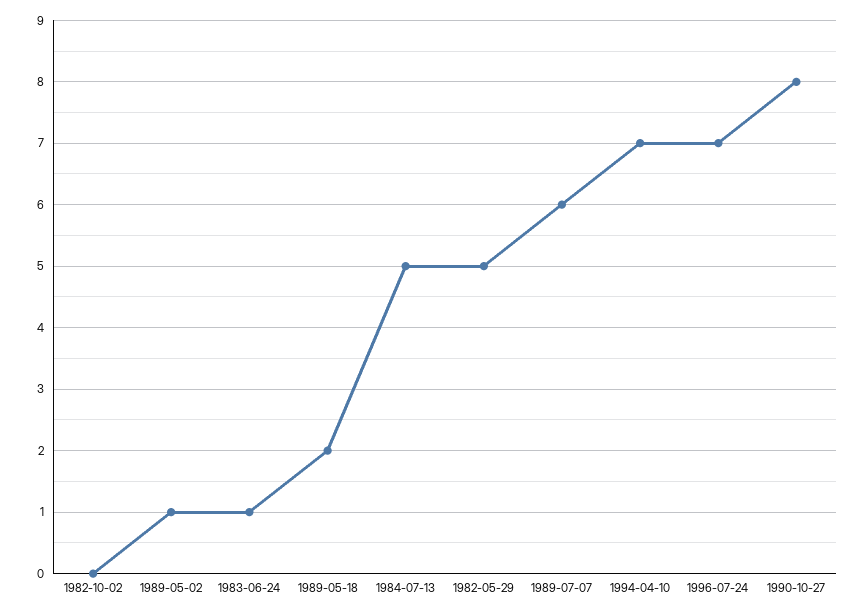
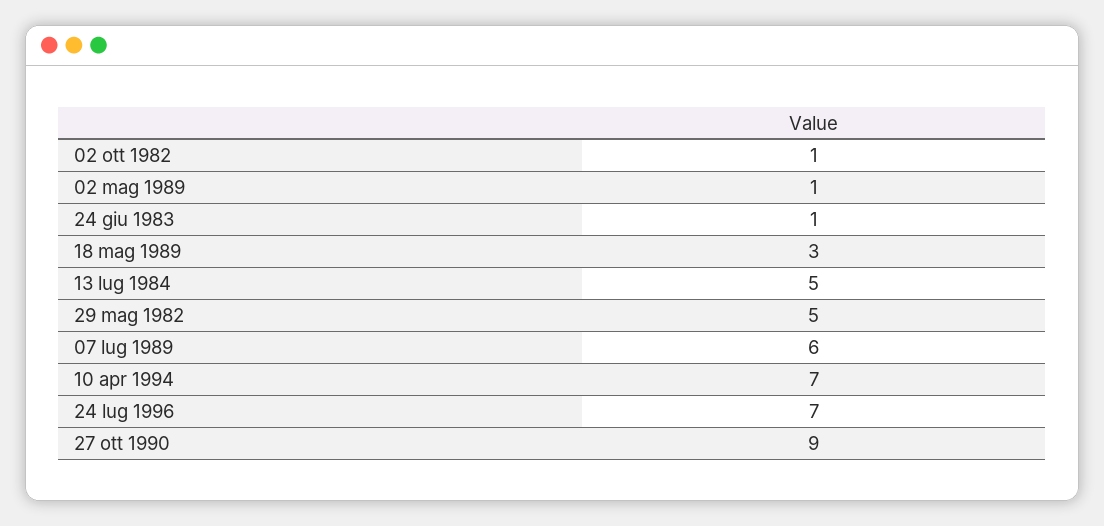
1982-10-02: 0 -> 1
1989-05-18: 2 -> 3
1990-10-27: 8 -> 9

